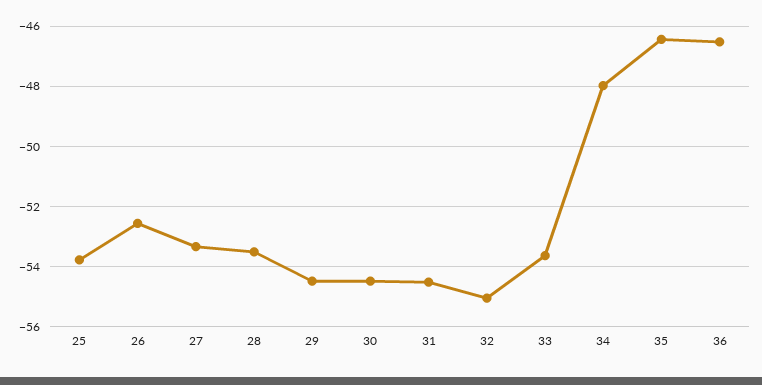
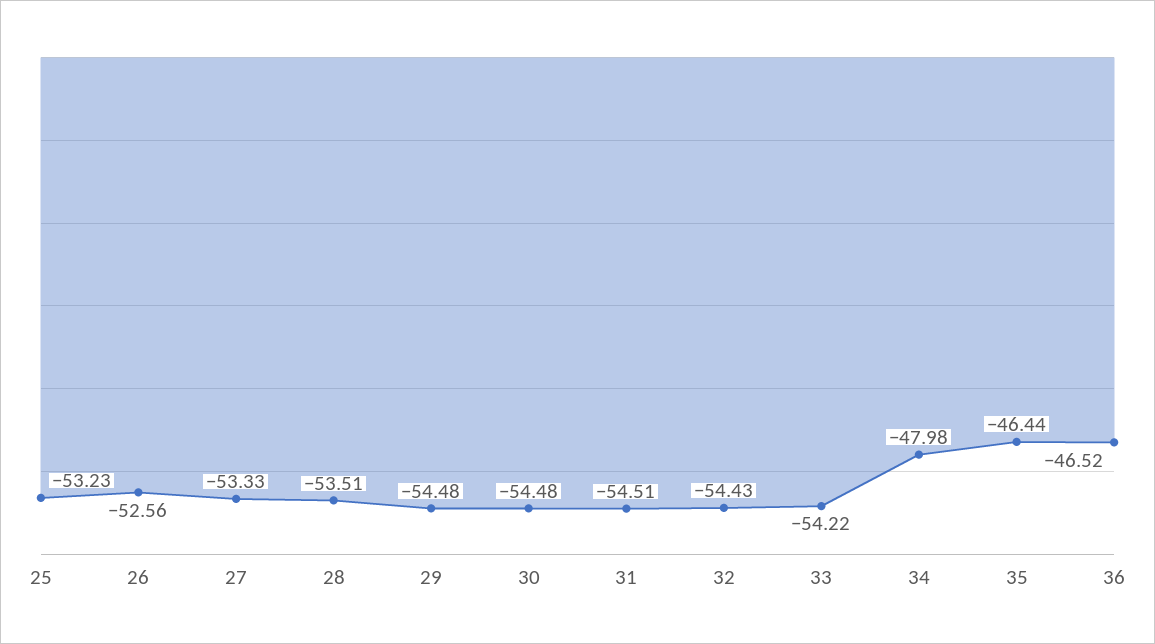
25: -53.8 -> -53.23
32: -55 -> -54.43
33: -53.6 -> -54.22

